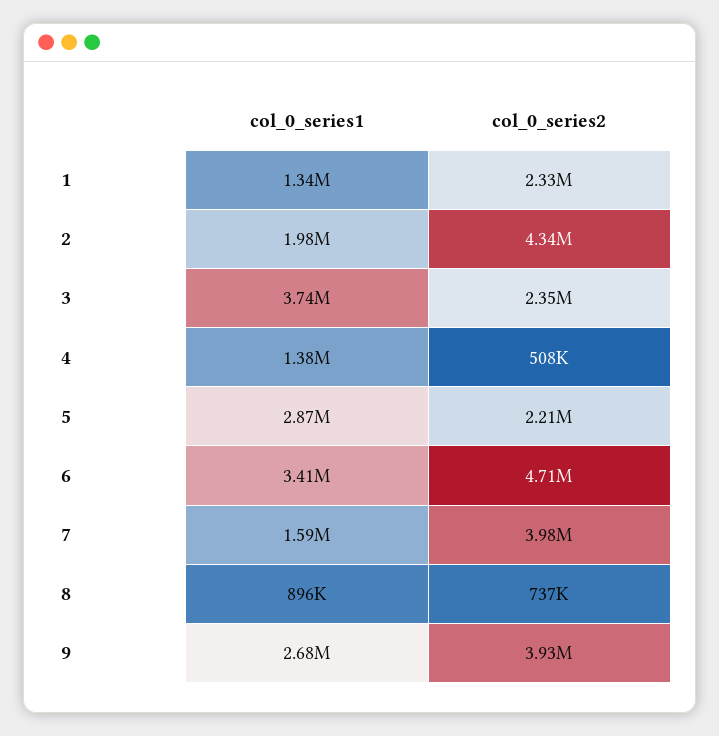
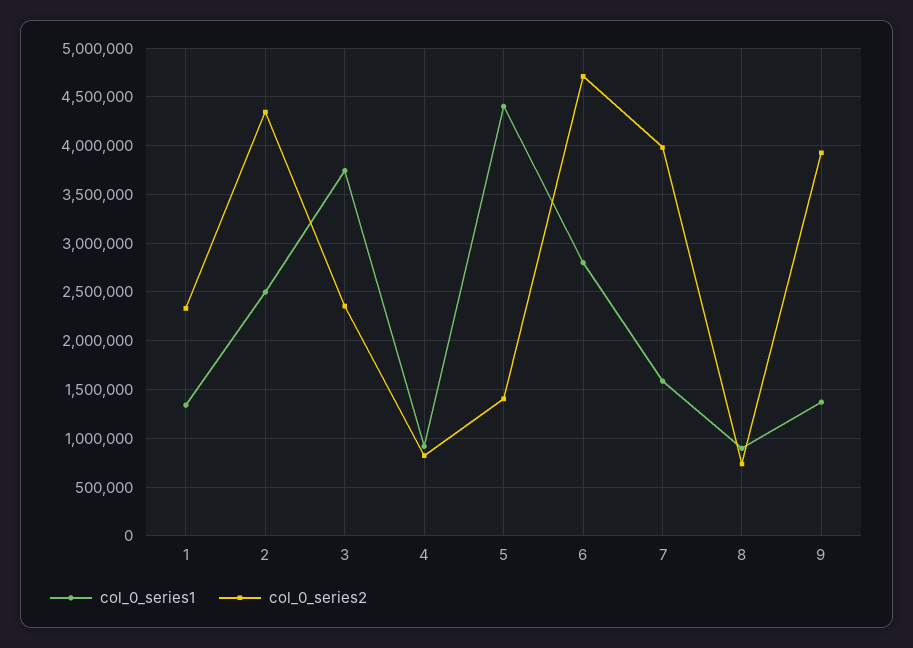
col_0_series1, 2: 1980000 -> 2500000
col_0_series1, 4: 1380000 -> 900000
col_0_series2, 4: 508000 -> 800000
col_0_series1, 5: 2870000 -> 4400000
col_0_series2, 5: 2210000 -> 1400000
col_0_series1, 6: 3410000 -> 2800000
col_0_series1, 9: 2680000 -> 1400000

